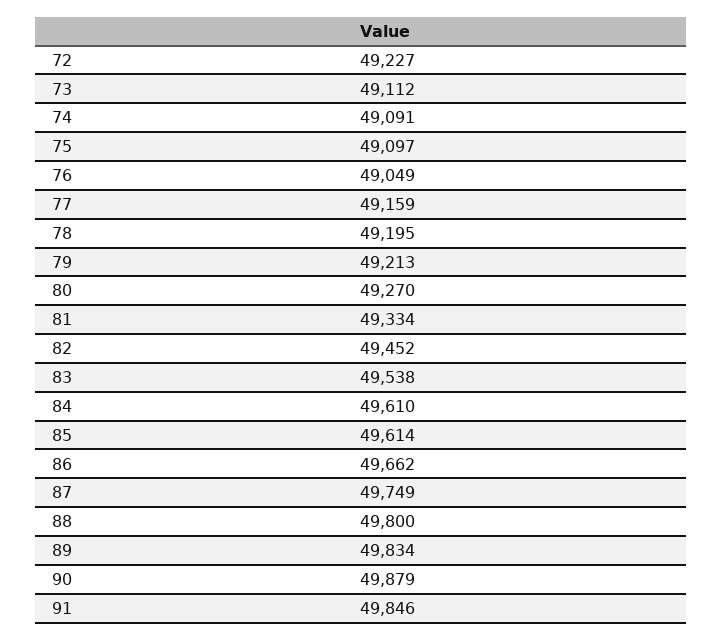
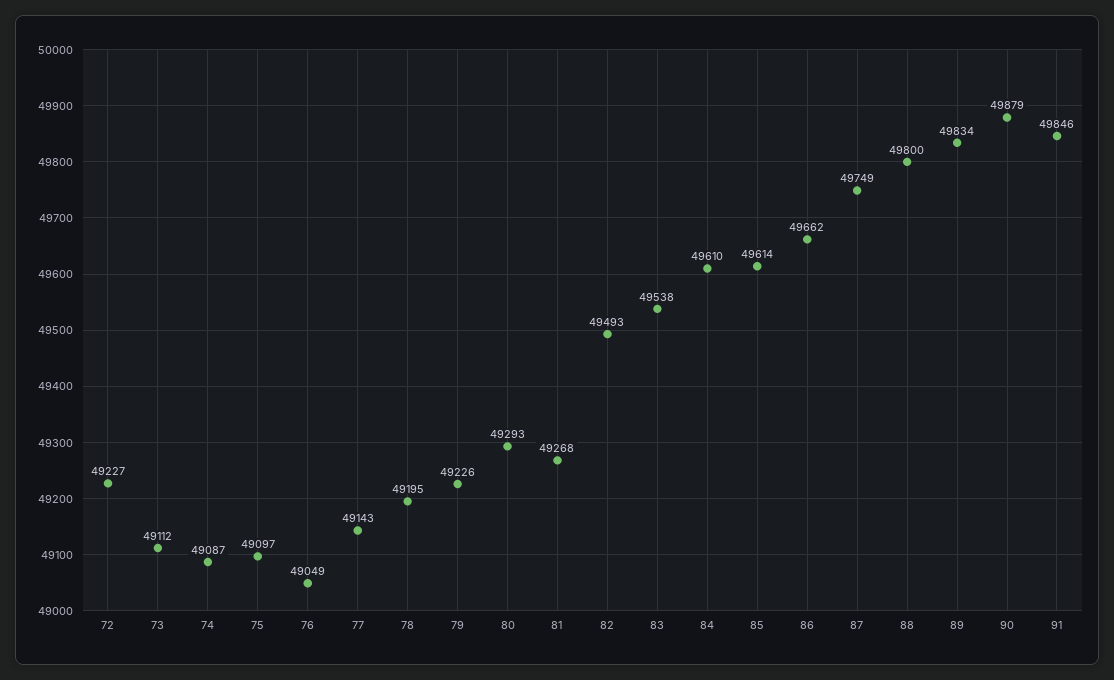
74: 49091 -> 49087
77: 49159 -> 49143
79: 49213 -> 49226
80: 49270 -> 49293
81: 49334 -> 49268
82: 49452 -> 49493

